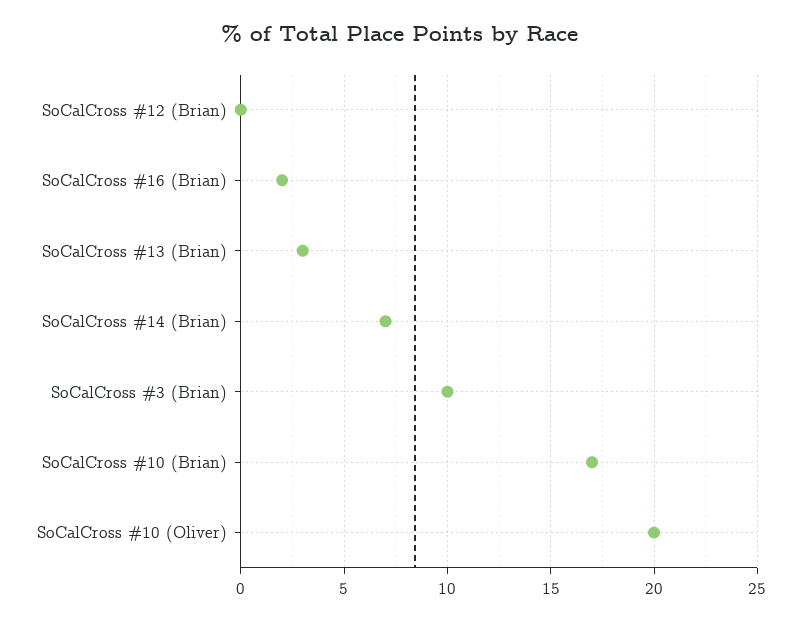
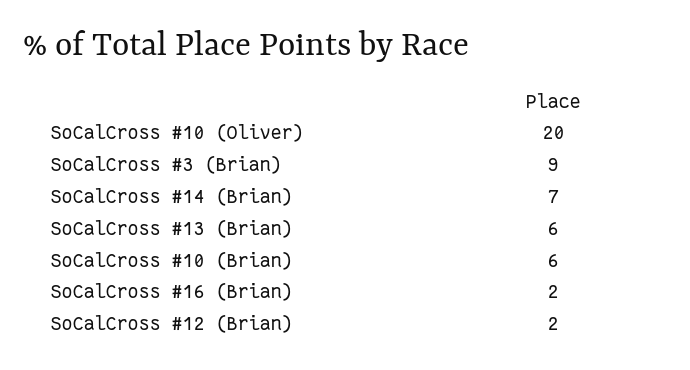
SoCalCross #12 (Brian): 0 -> 2
SoCalCross #13 (Brian): 3 -> 6
SoCalCross #3 (Brian): 10 -> 9
SoCalCross #10 (Brian): 17 -> 6

